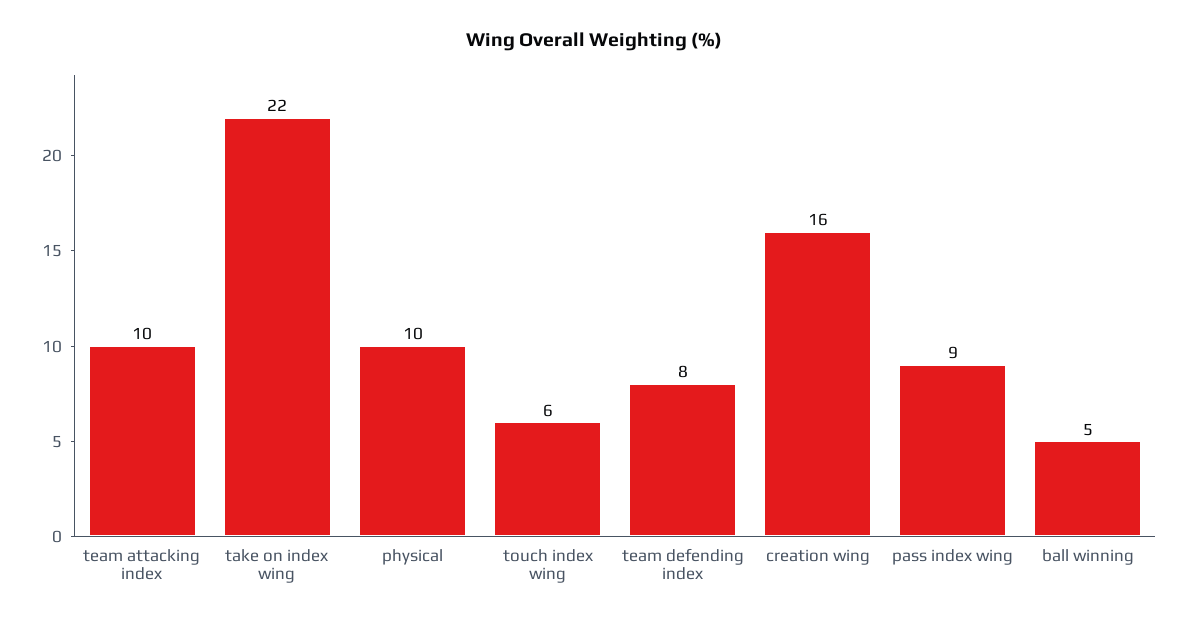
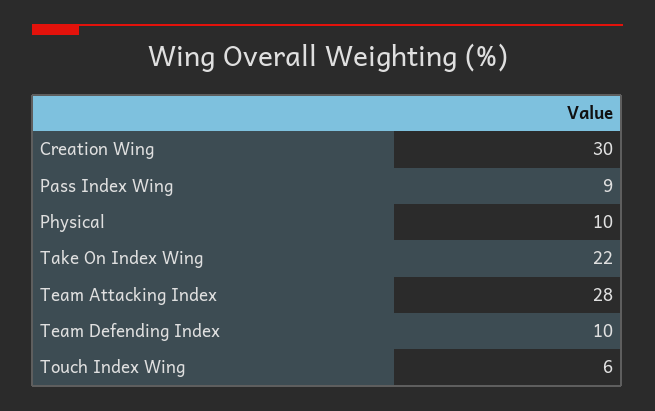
team attacking index: 10 -> 28
team defending index: 8 -> 10
creation wing: 16 -> 30
ball winning: 5 -> none

